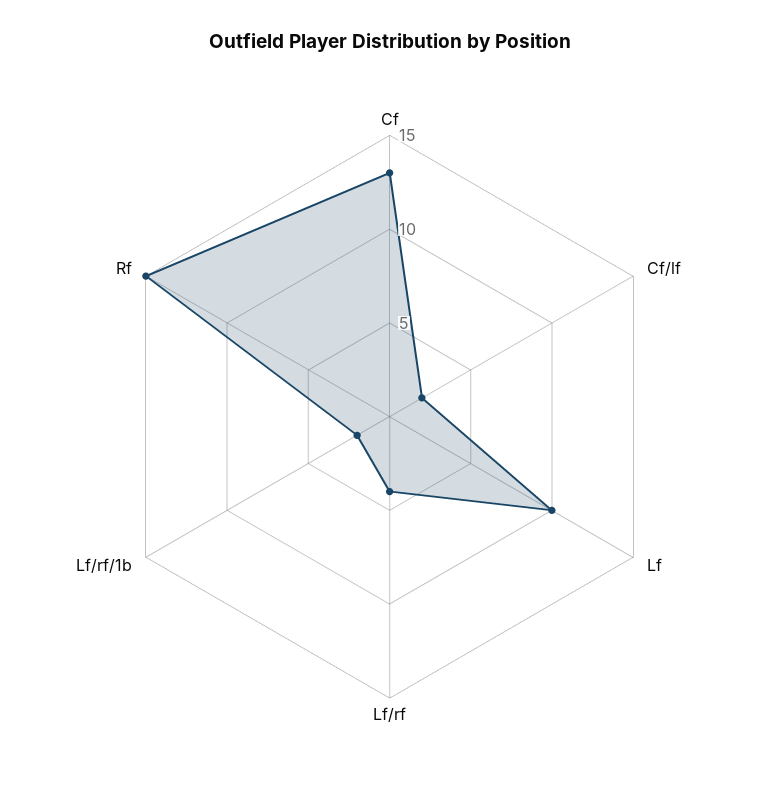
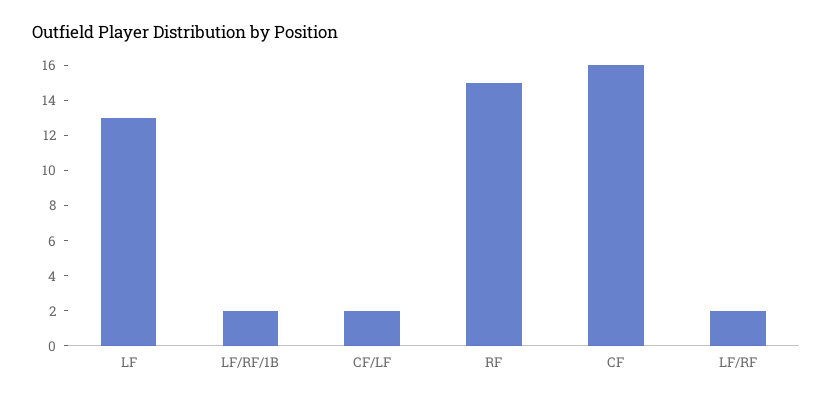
Cf: 13 -> 16
Lf: 10 -> 13
Lf/rf: 4 -> 2

